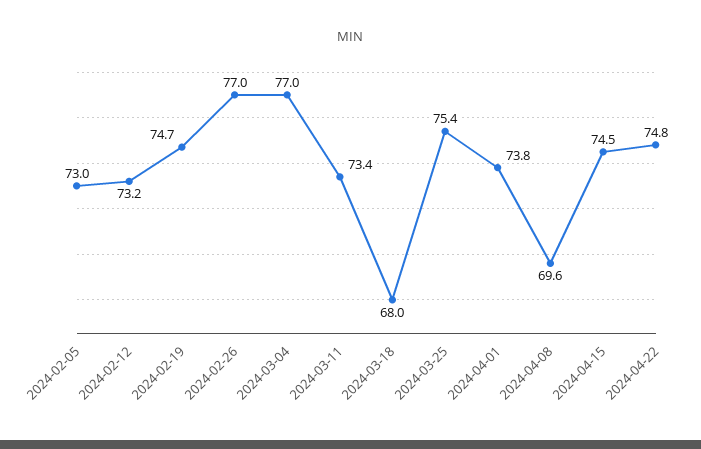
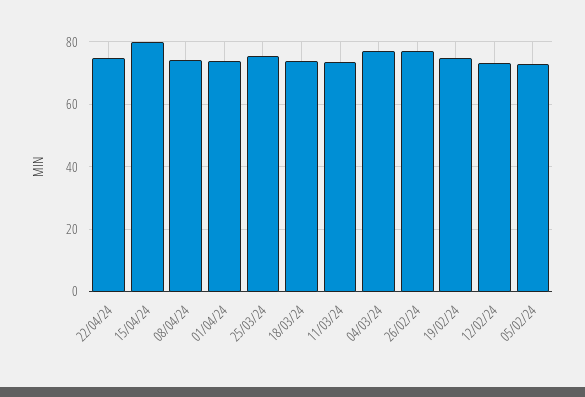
2024-03-18: 68 -> 74
2024-04-08: 69.6 -> 74
2024-04-15: 74.5 -> 80

